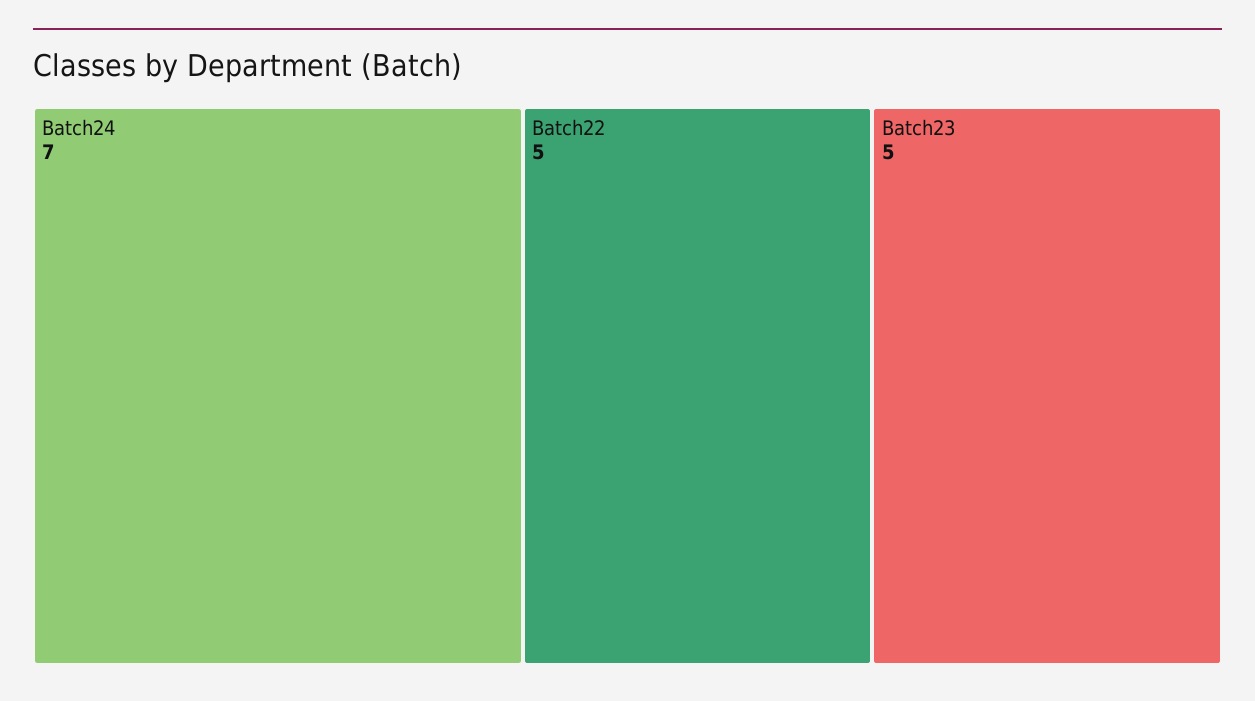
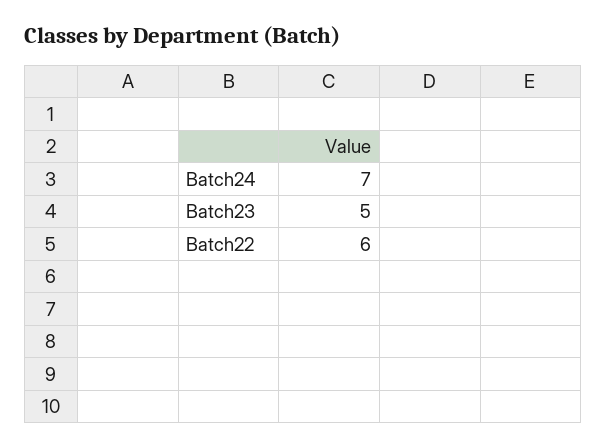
Batch22: 5 -> 6

